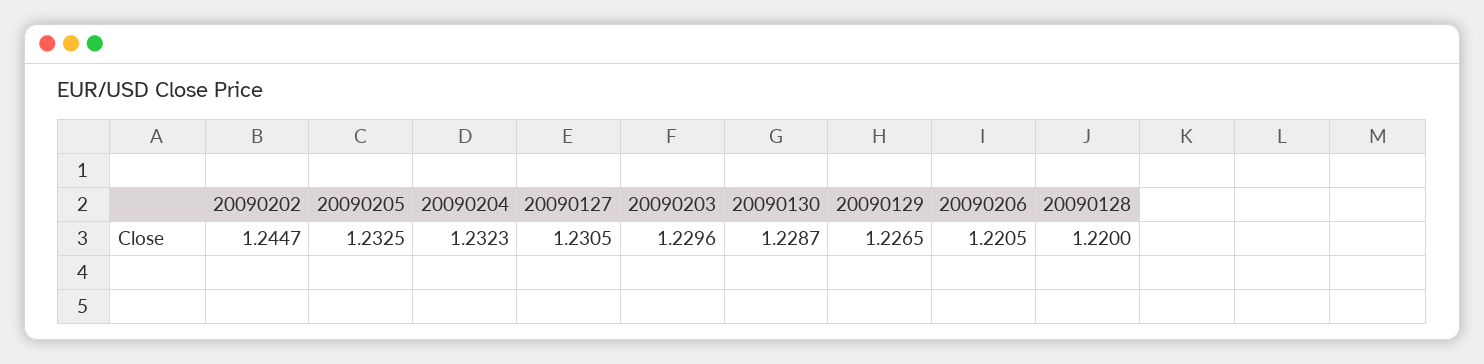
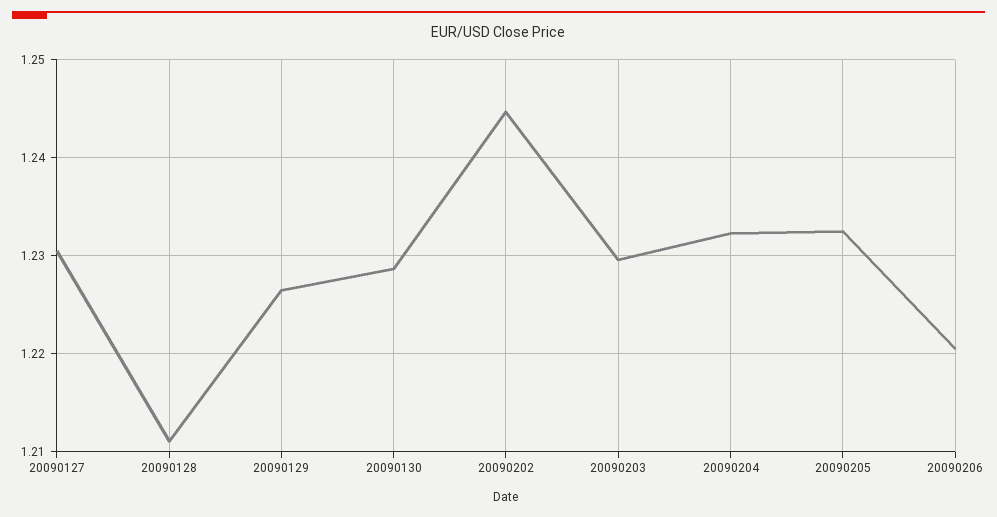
20090128: 1.22 -> 1.211

